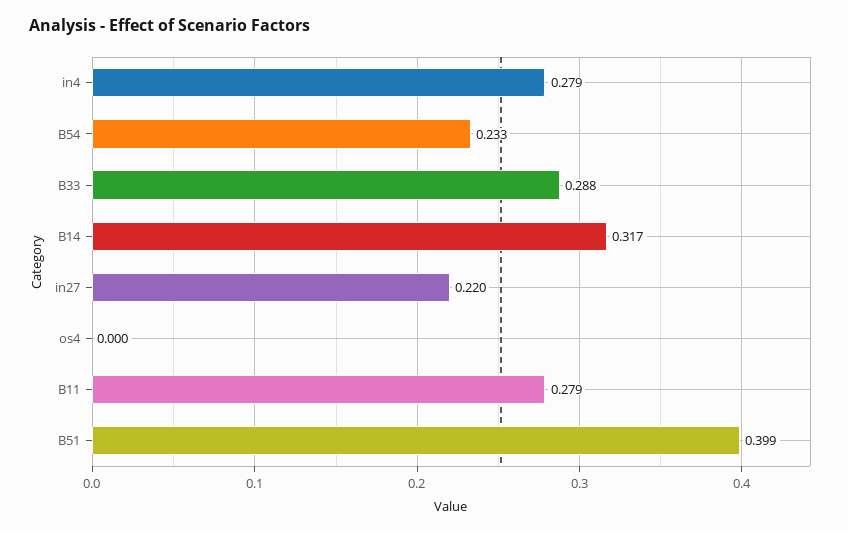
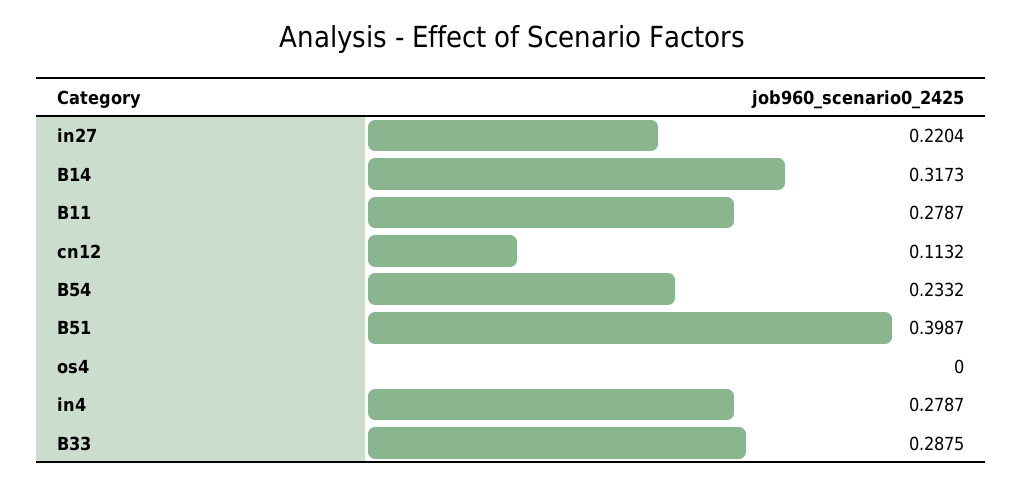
cn12: none -> 0.1132

